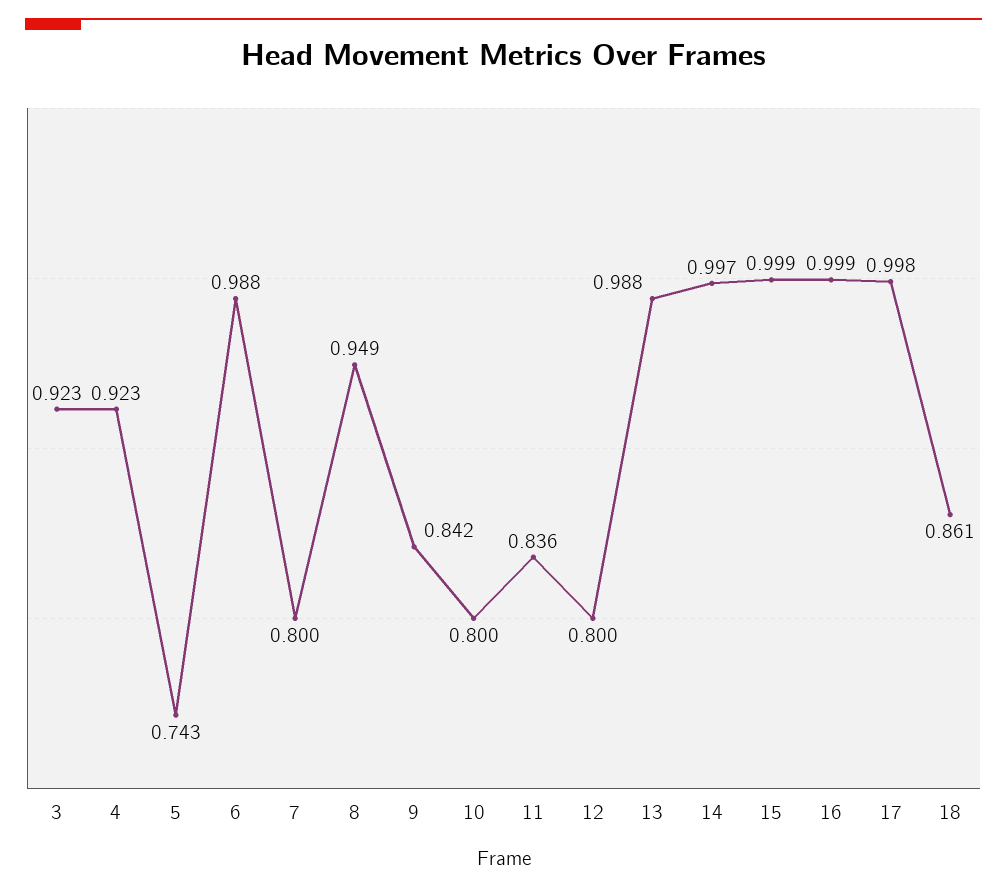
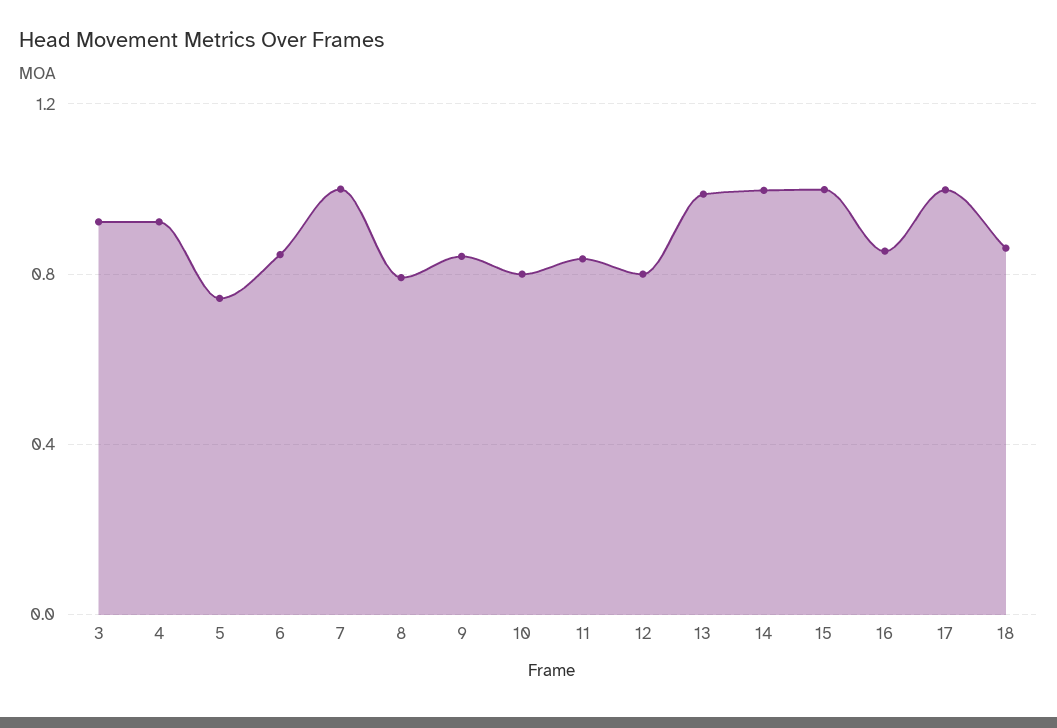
6: 0.988 -> 0.85
7: 0.8 -> 1
8: 0.949 -> 0.8
16: 0.999 -> 0.85

